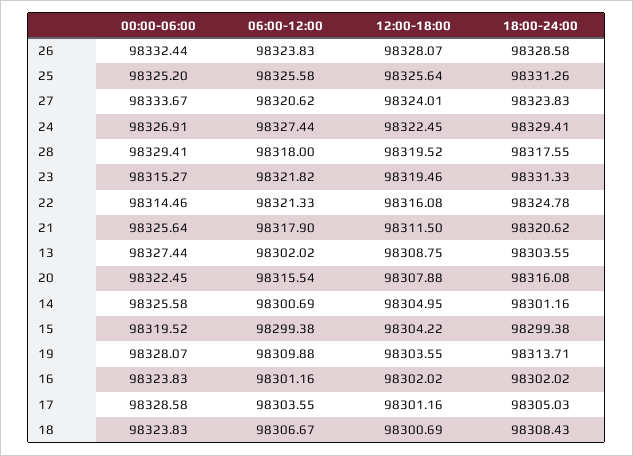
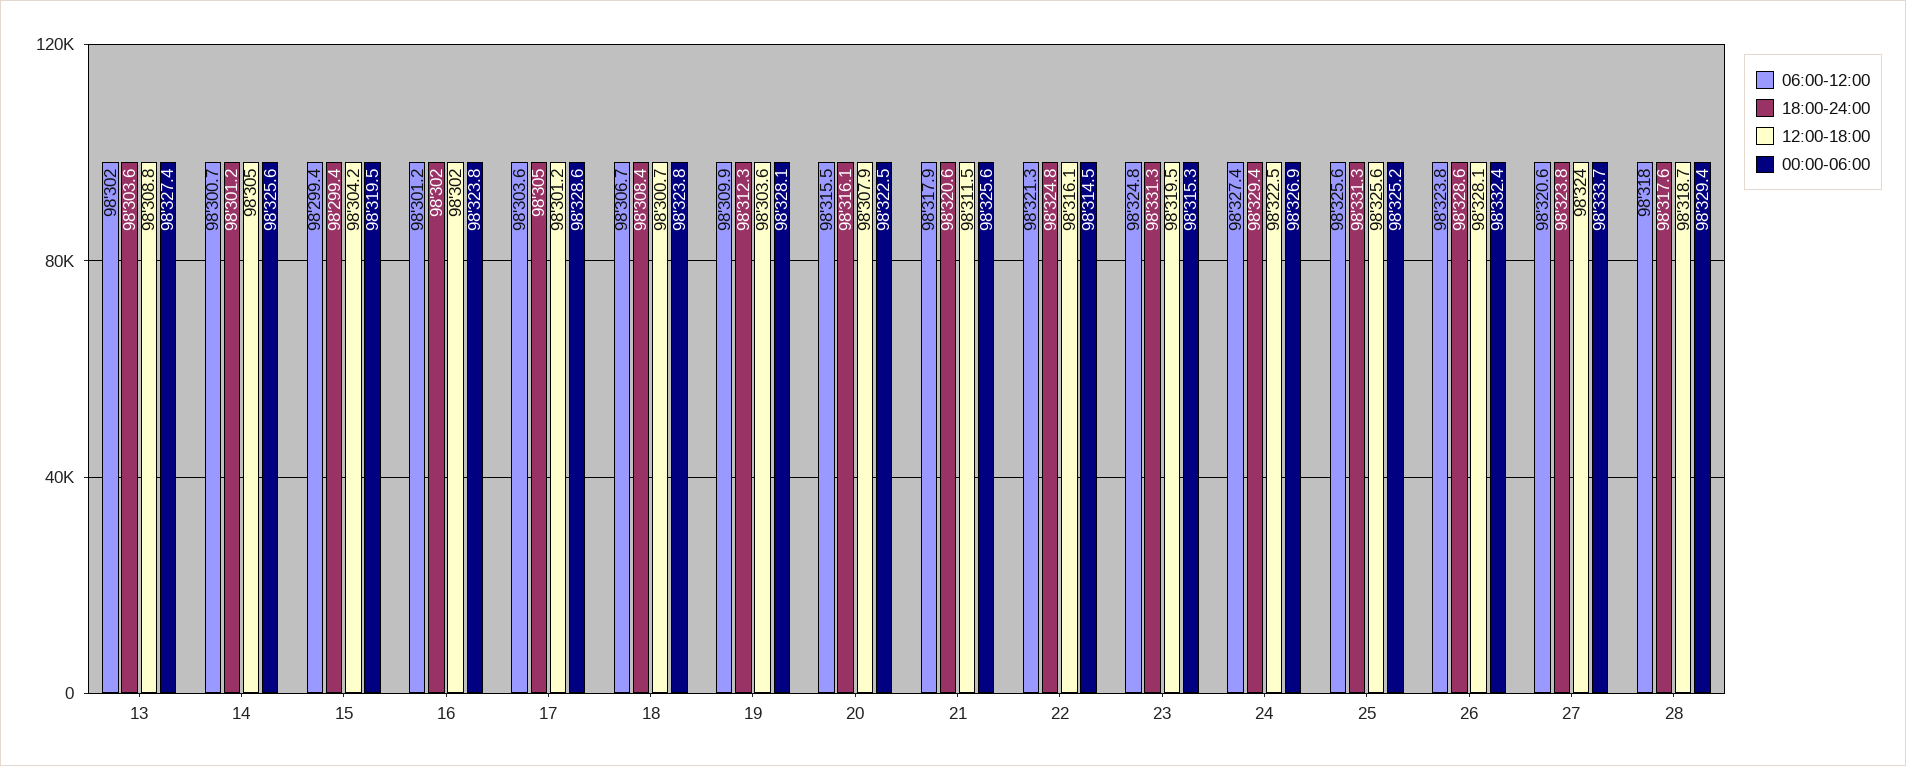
12:00-18:00, 28: 98319.52 -> 98318.7
06:00-12:00, 23: 98321.82 -> 98324.8
18:00-24:00, 19: 98313.71 -> 98312.3

